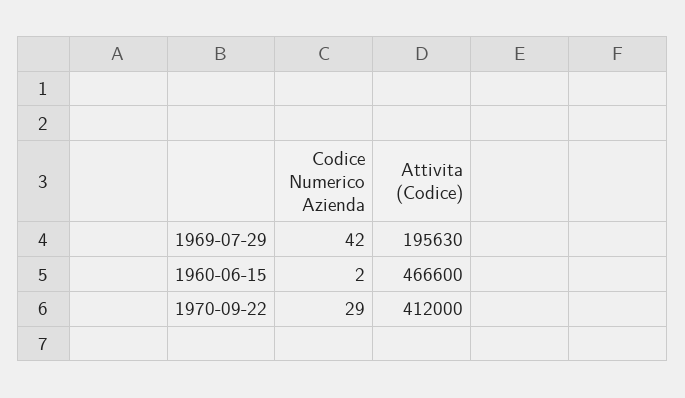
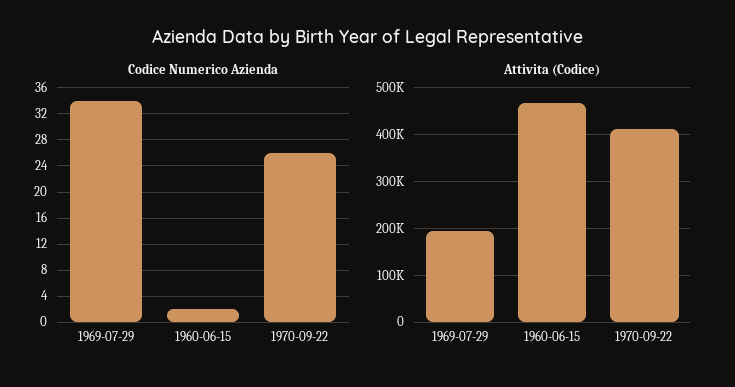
Codice Numerico Azienda, 1969-07-29: 42 -> 34
Codice Numerico Azienda, 1970-09-22: 29 -> 26

